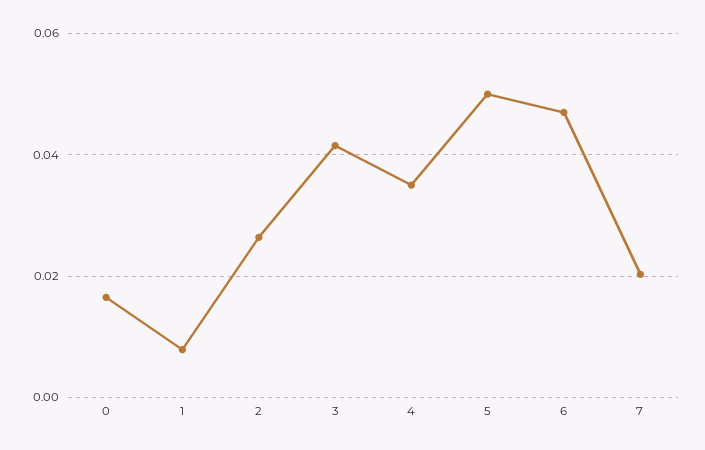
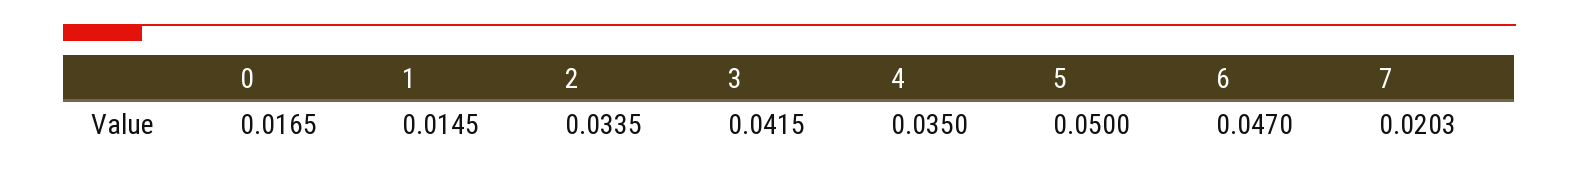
1: 0.008 -> 0.0145
2: 0.026 -> 0.0335

